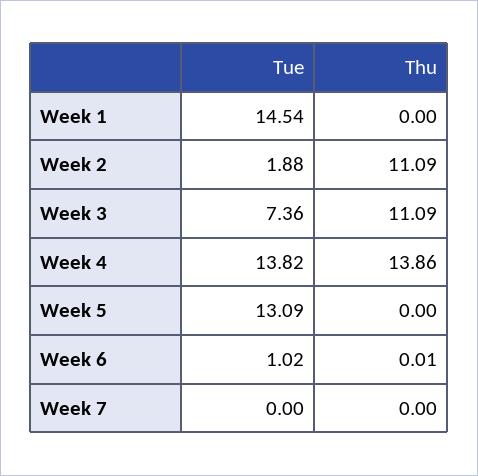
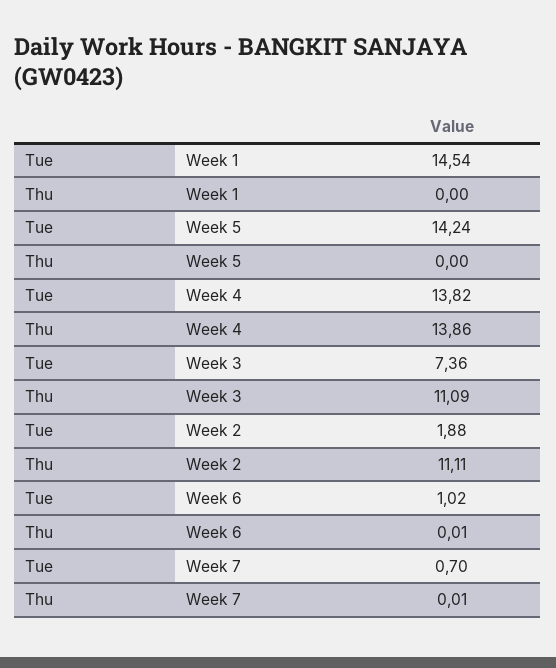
Thu, Week 2: 11.09 -> 11.11
Tue, Week 5: 13.09 -> 14.24
Tue, Week 7: 0 -> 0.7
Thu, Week 7: 0 -> 0.01

